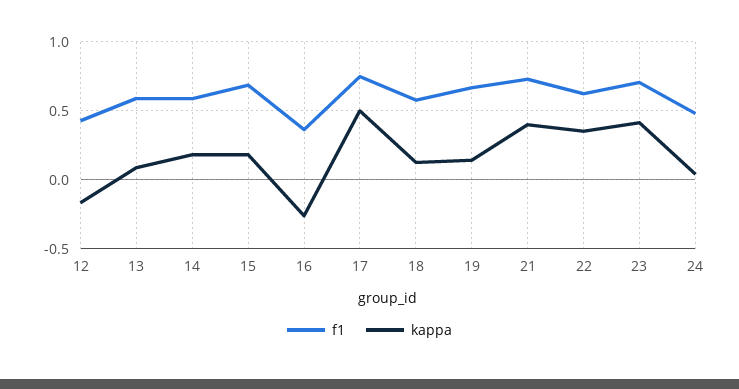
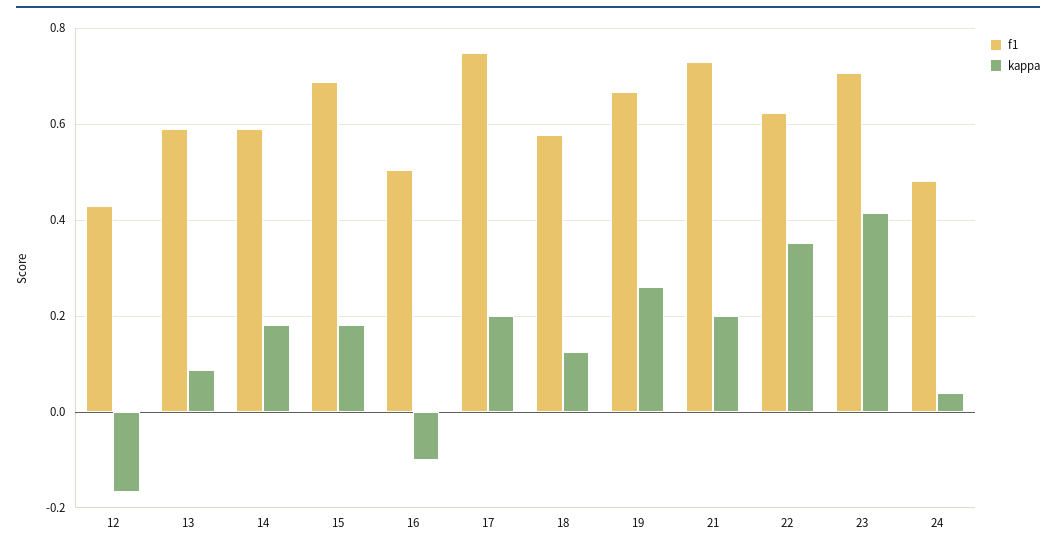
f1, 16: 0.35 -> 0.5
kappa, 16: -0.25 -> -0.1
kappa, 17: 0.5 -> 0.2
kappa, 19: 0.15 -> 0.26
kappa, 21: 0.4 -> 0.2

